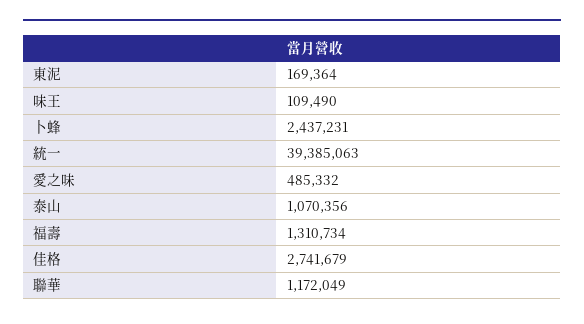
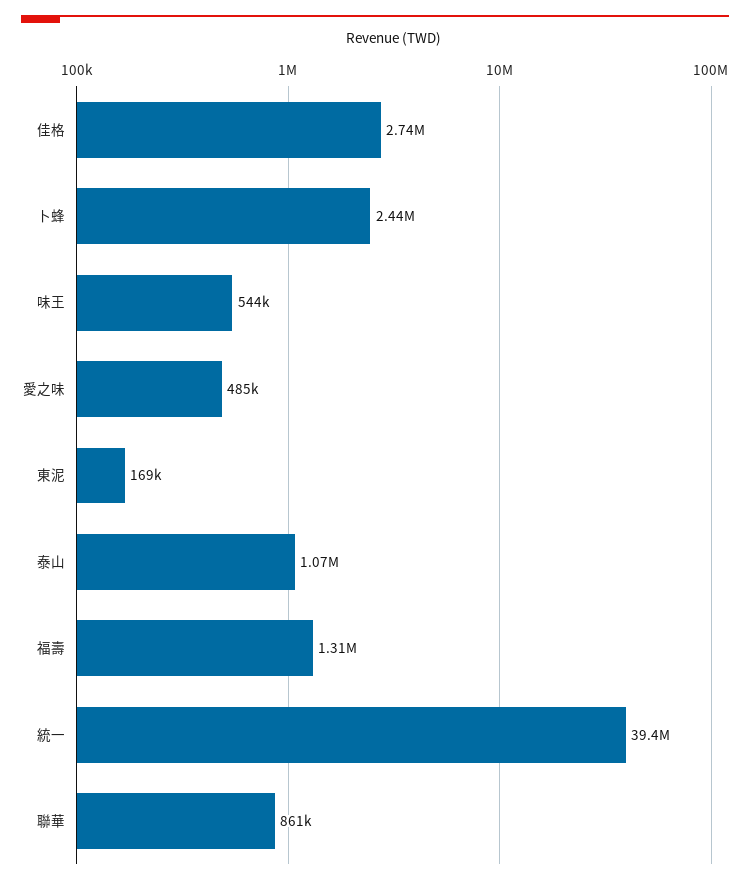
味王: 109490 -> 544000
聯華: 1172049 -> 861000

